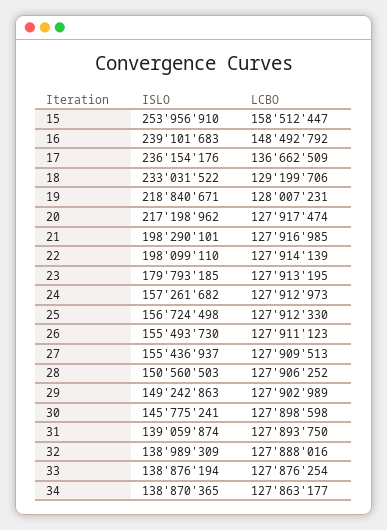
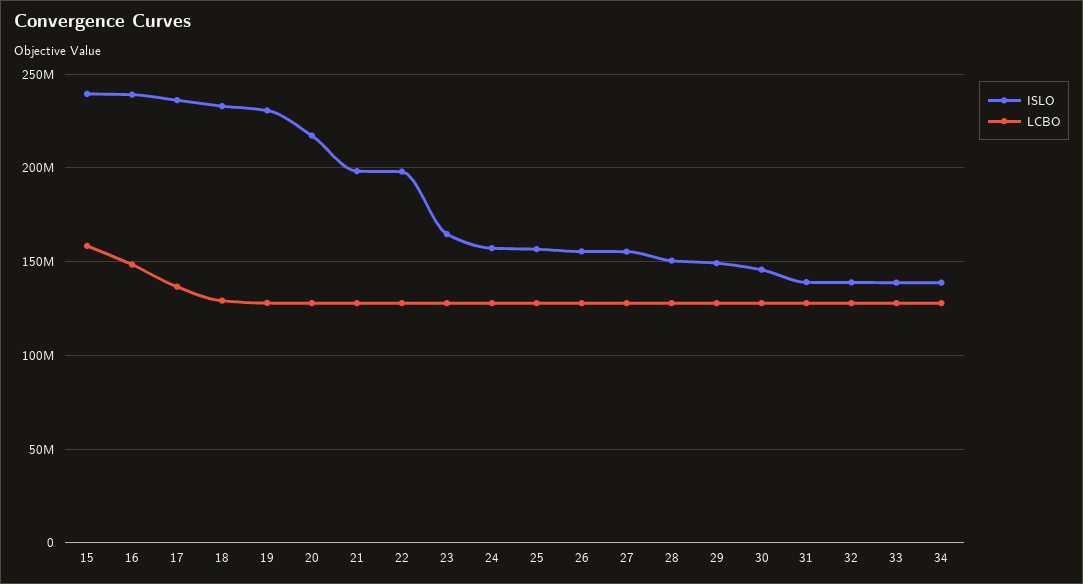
ISLO, 15: 253956910 -> 240000000
ISLO, 19: 218840671 -> 230000000
ISLO, 23: 179793185 -> 165000000

